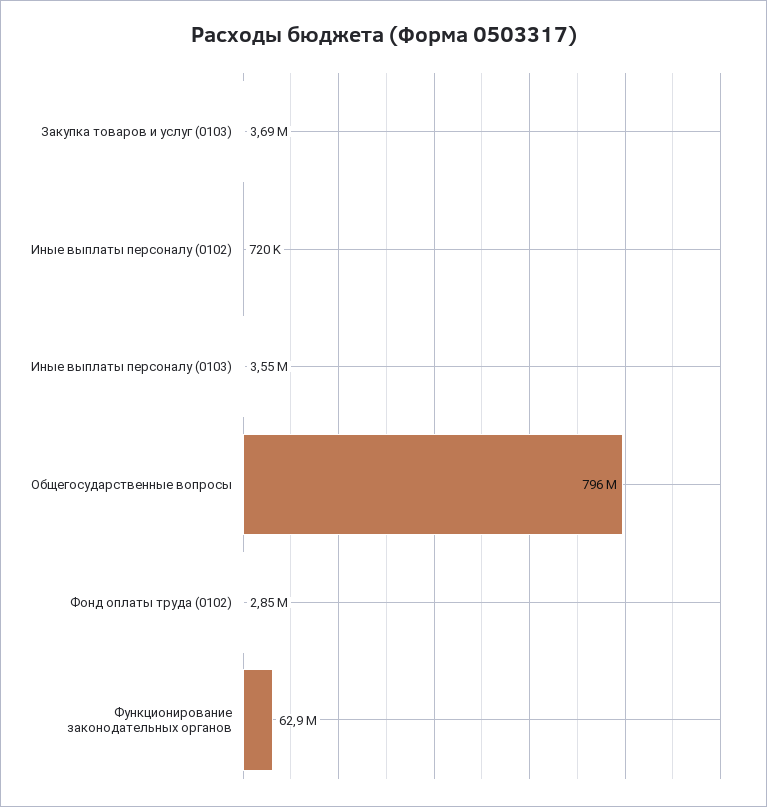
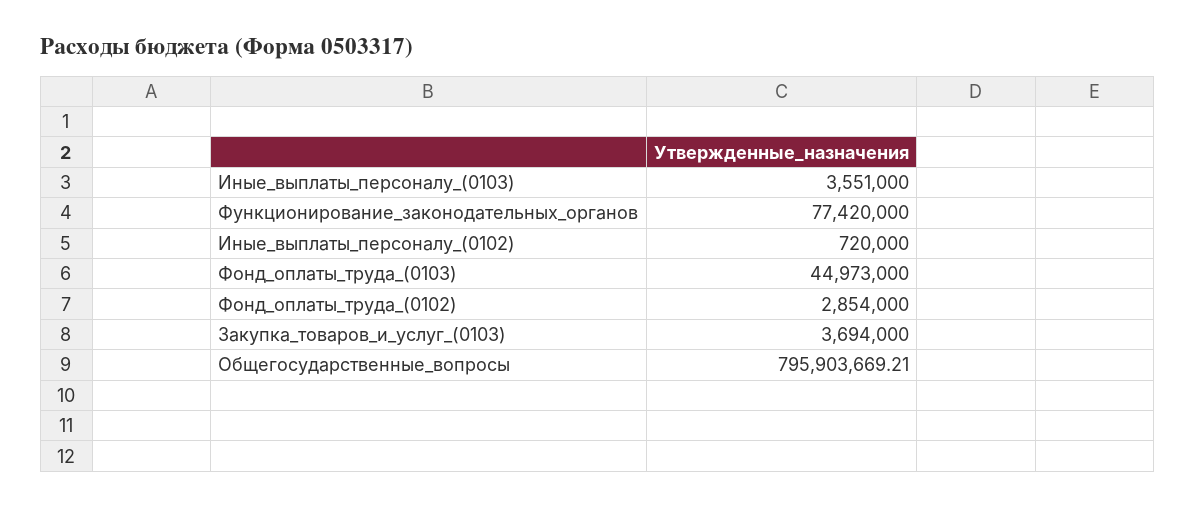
Функционирование законодательных органов: 62900000 -> 77420000
Фонд_оплаты_труда_(0103): none -> 44973000

